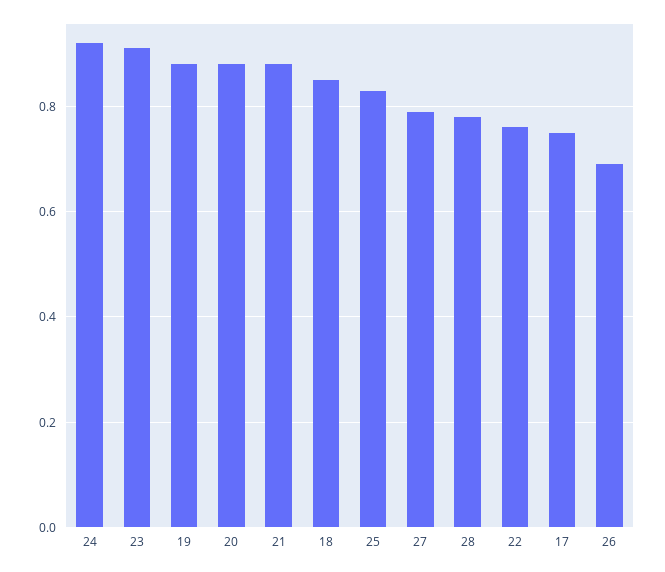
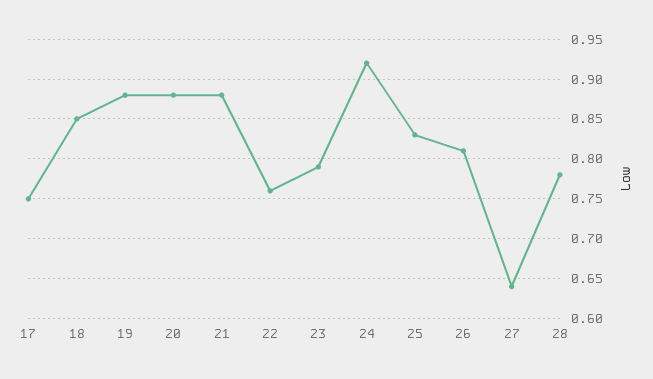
23: 0.9 -> 0.79
27: 0.8 -> 0.64
26: 0.7 -> 0.81

